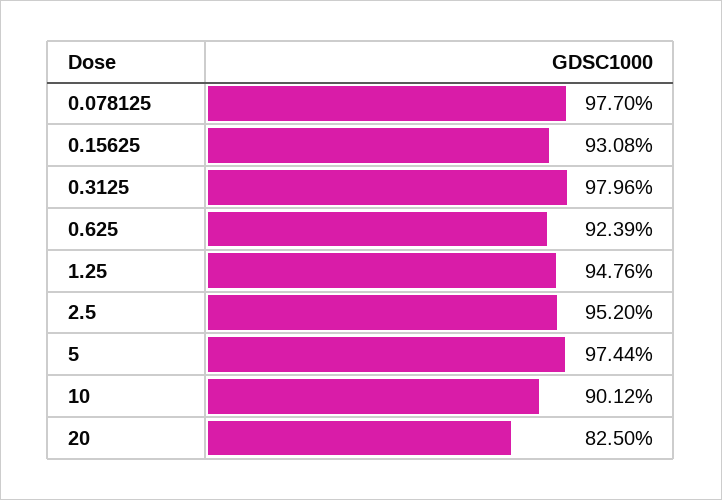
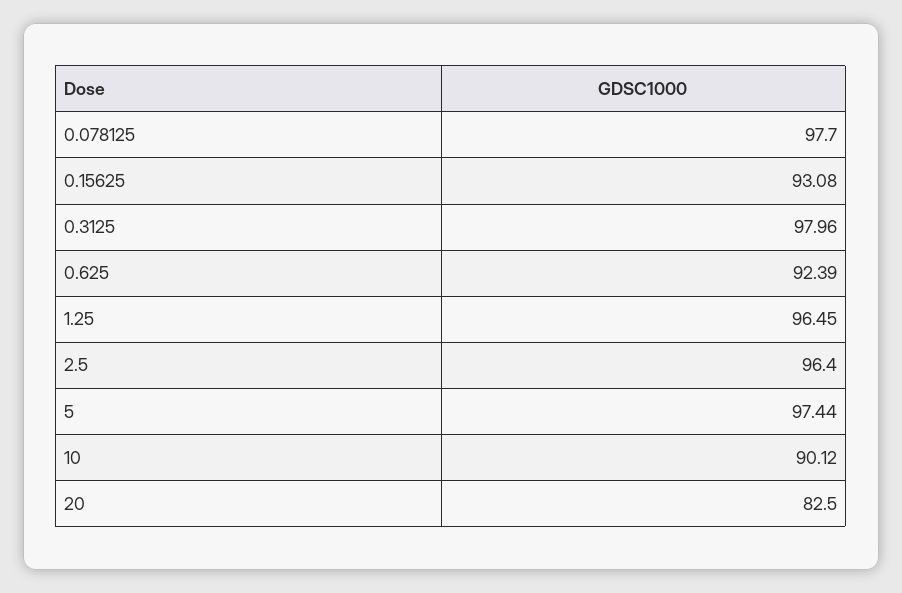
1.25: 94.76 -> 96.45
2.5: 95.2 -> 96.4

